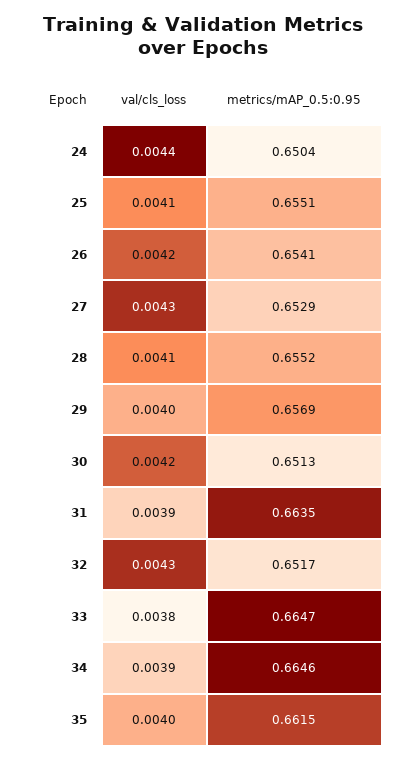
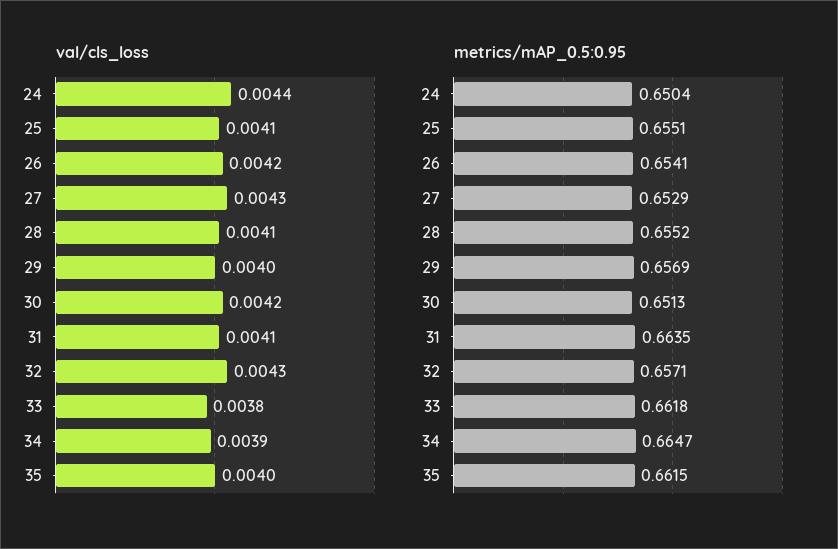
val/cls_loss, 31: 0.0039 -> 0.0041
metrics/mAP_0.5:0.95, 32: 0.6517 -> 0.6571
metrics/mAP_0.5:0.95, 33: 0.6647 -> 0.6618
metrics/mAP_0.5:0.95, 34: 0.6646 -> 0.6647

